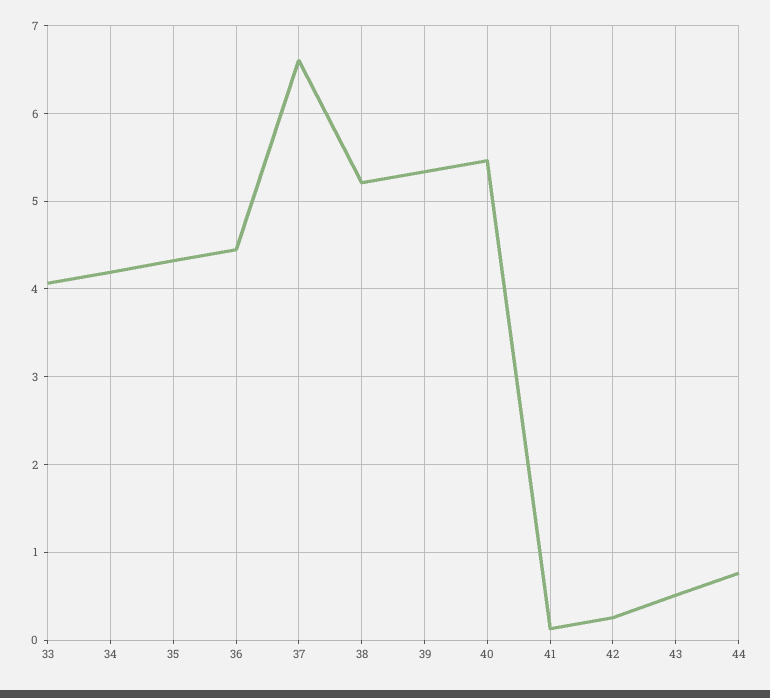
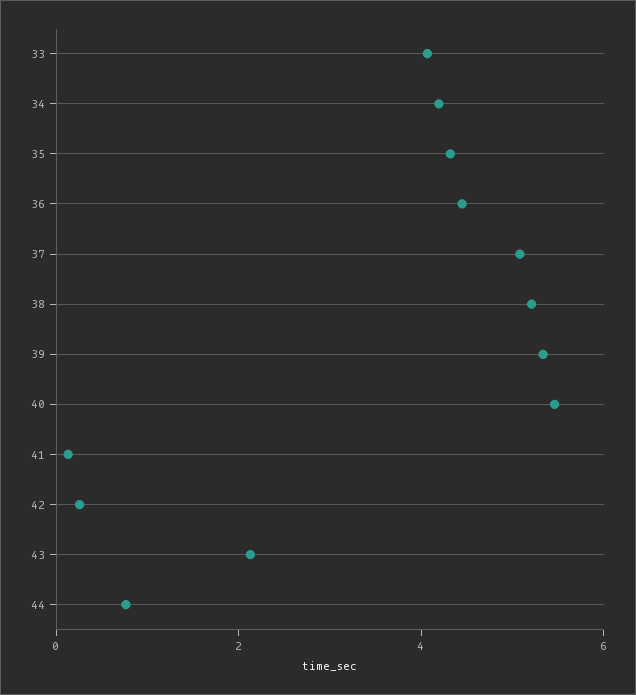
37: 6.6 -> 5
43: 0.5 -> 2

